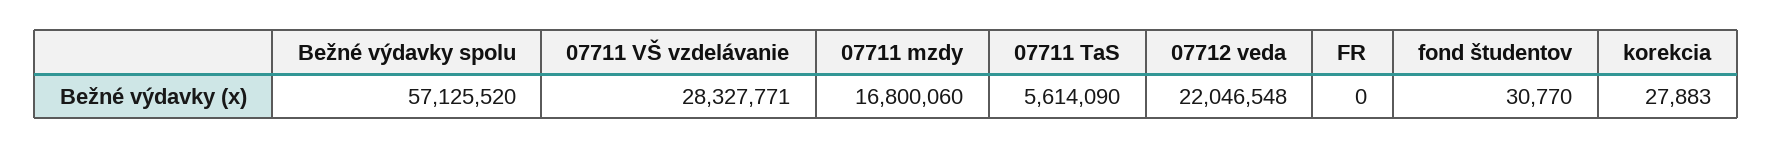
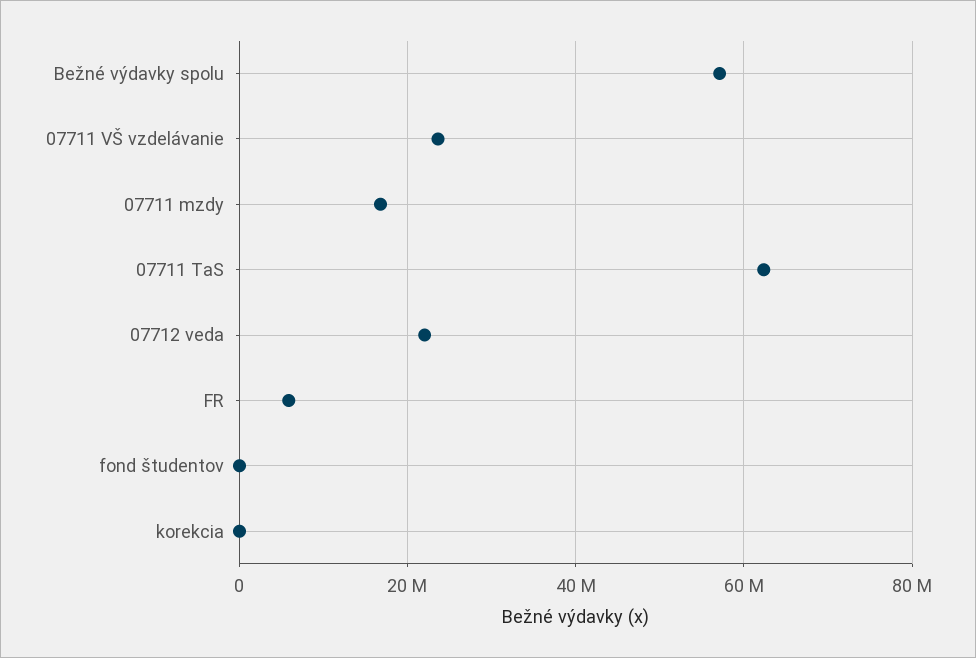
07711 VŠ vzdelávanie: 28327771 -> 24000000
07711 TaS: 5614090 -> 62000000
FR: 0 -> 6000000

